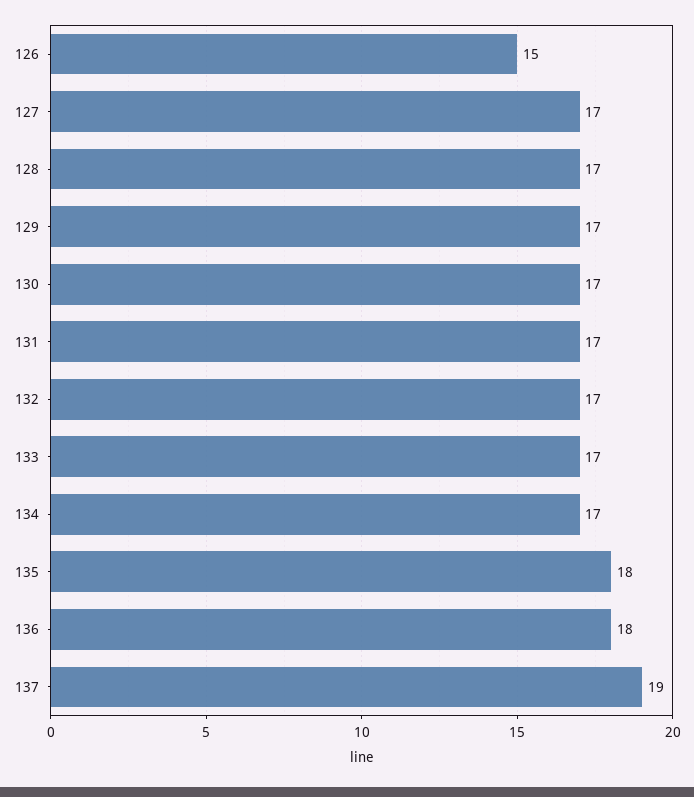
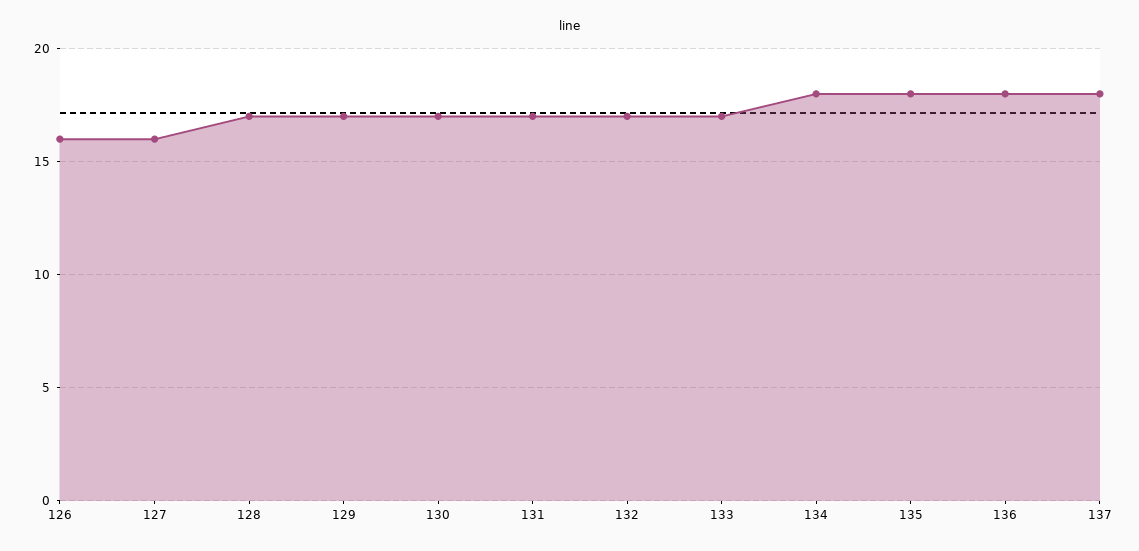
126: 15 -> 16
127: 17 -> 16
134: 17 -> 18
137: 19 -> 18

